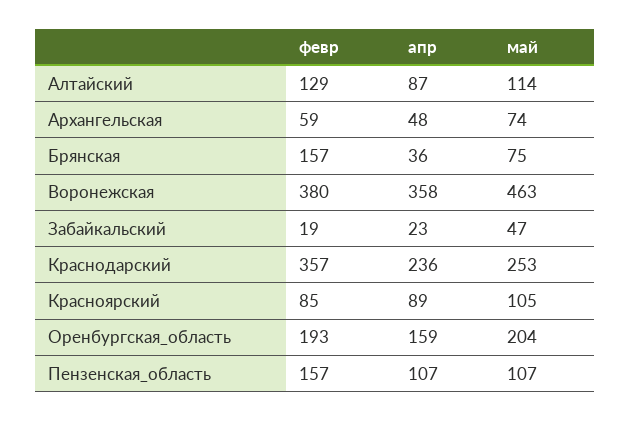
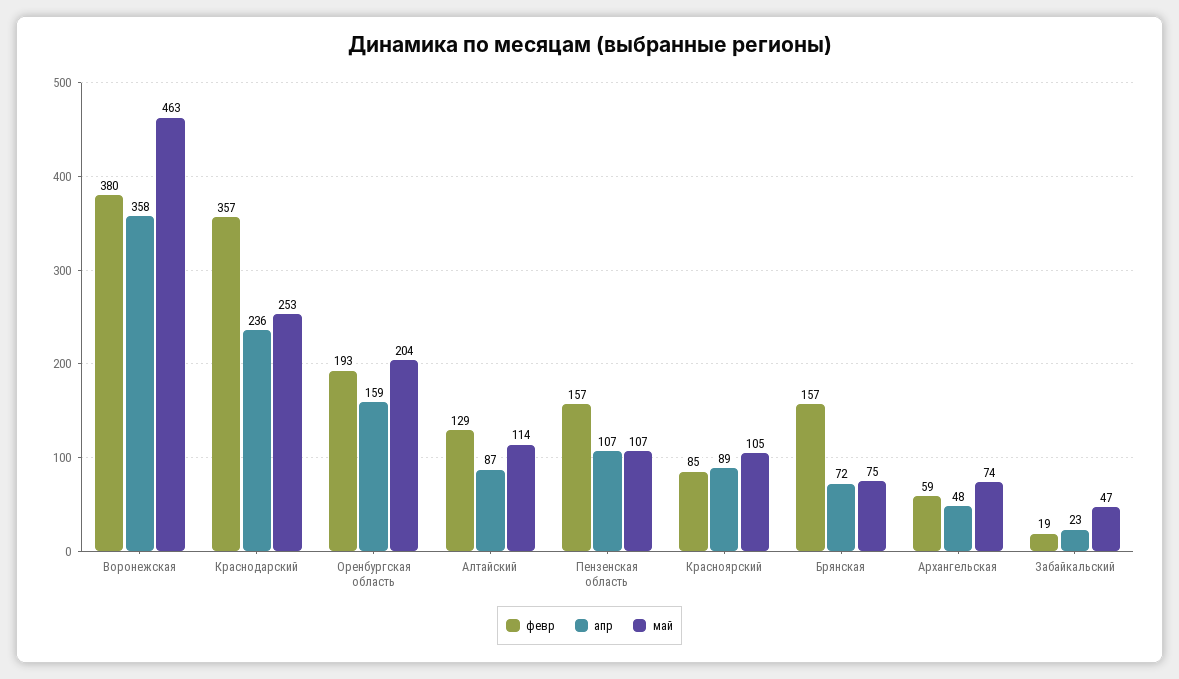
апр, Брянская: 36 -> 72

